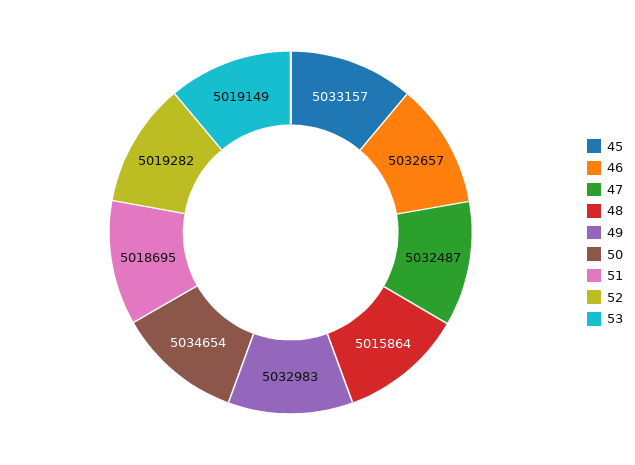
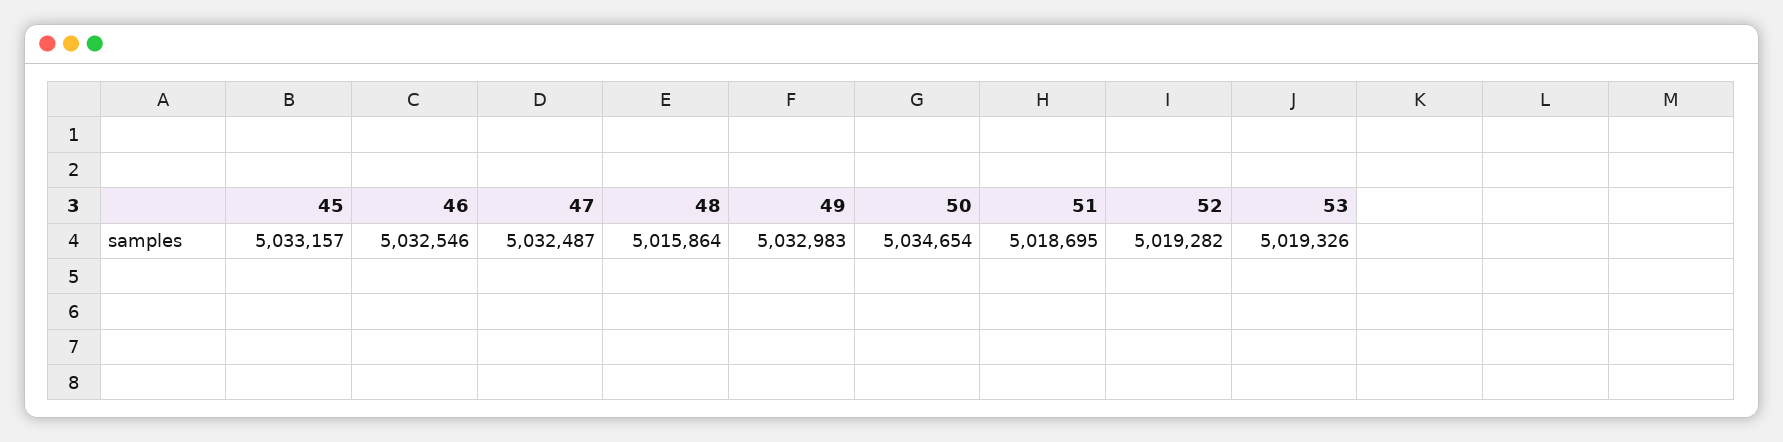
46: 5032657 -> 5032546
53: 5019149 -> 5019326

